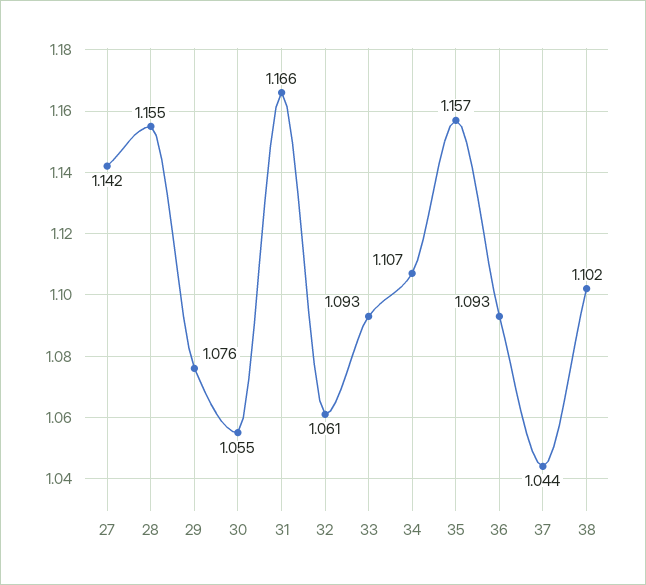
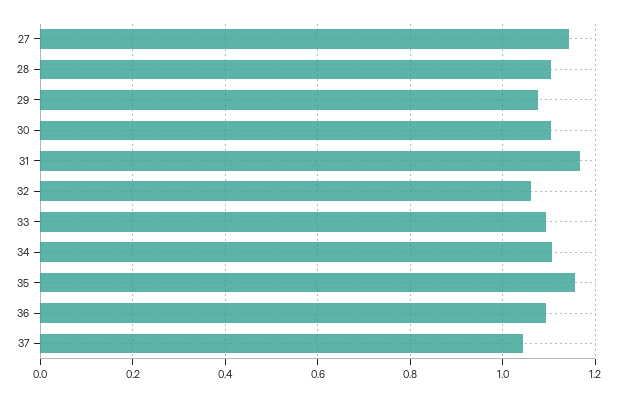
28: 1.155 -> 1.1
30: 1.055 -> 1.1
38: 1.102 -> none

